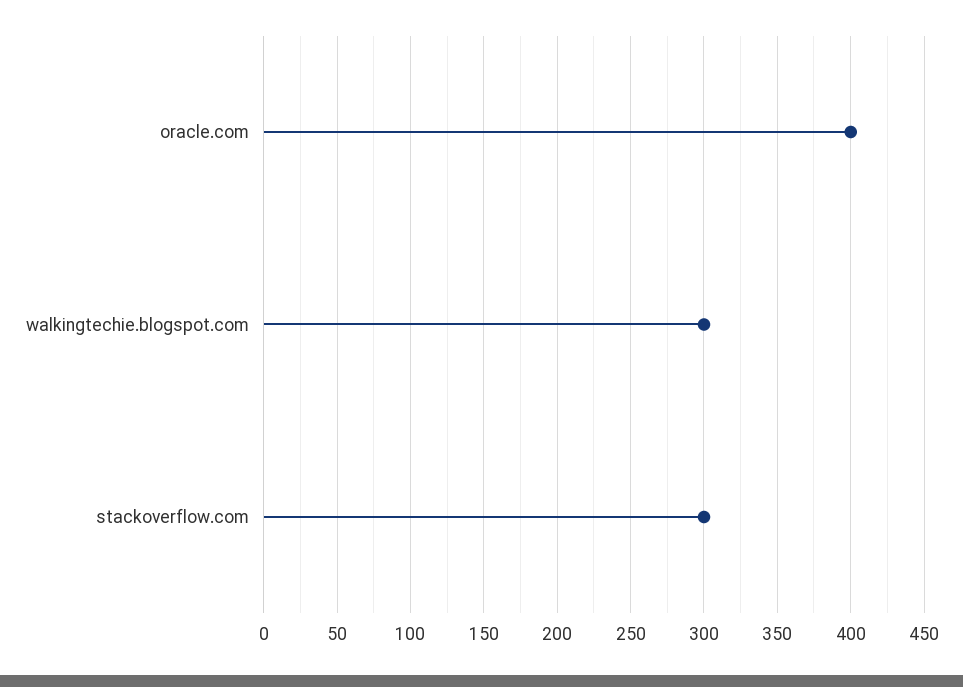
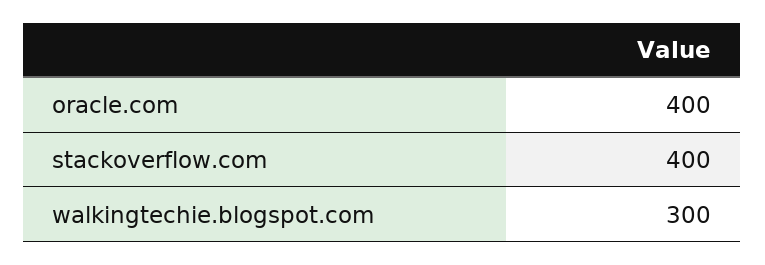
stackoverflow.com: 300 -> 400

